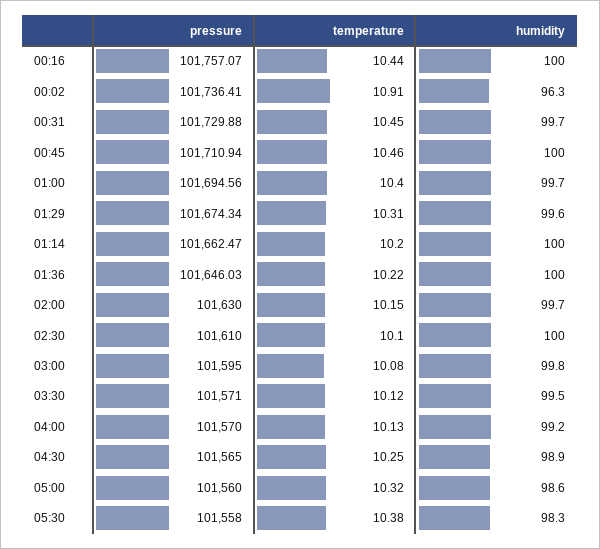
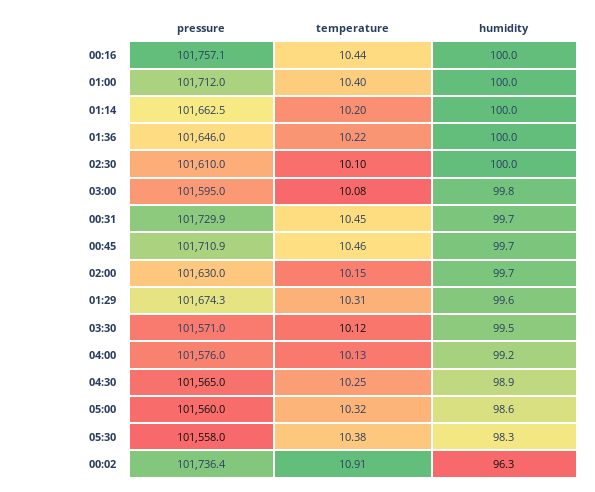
humidity, 00:45: 100 -> 99.7
pressure, 01:00: 101694.56 -> 101712
humidity, 01:00: 99.7 -> 100
pressure, 04:00: 101570 -> 101576

